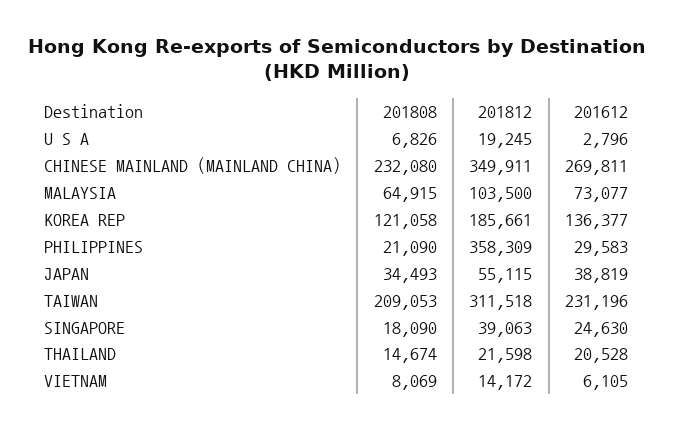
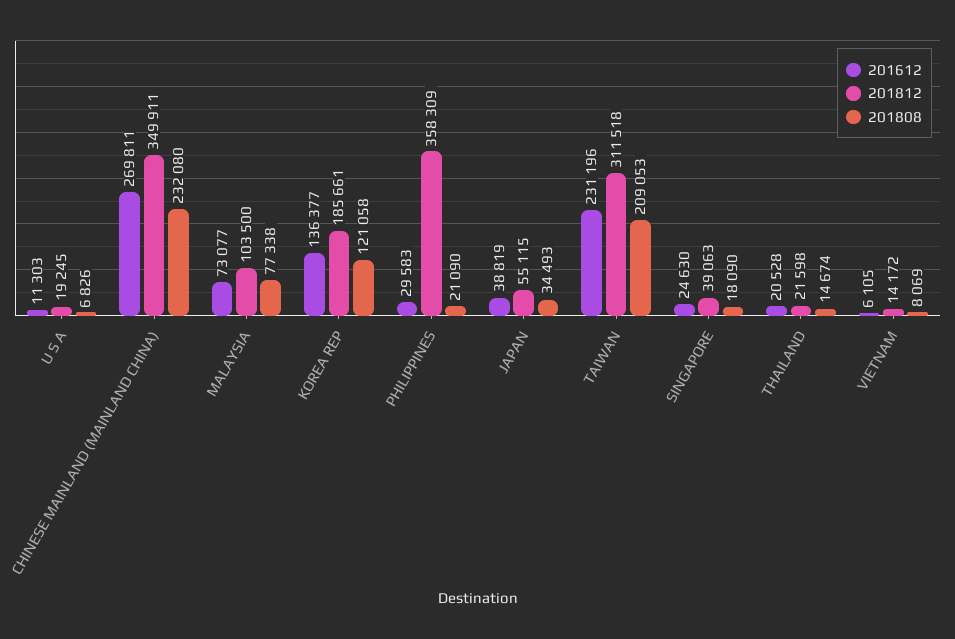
201612, U S A: 2796 -> 11303
201808, MALAYSIA: 64915 -> 77338

